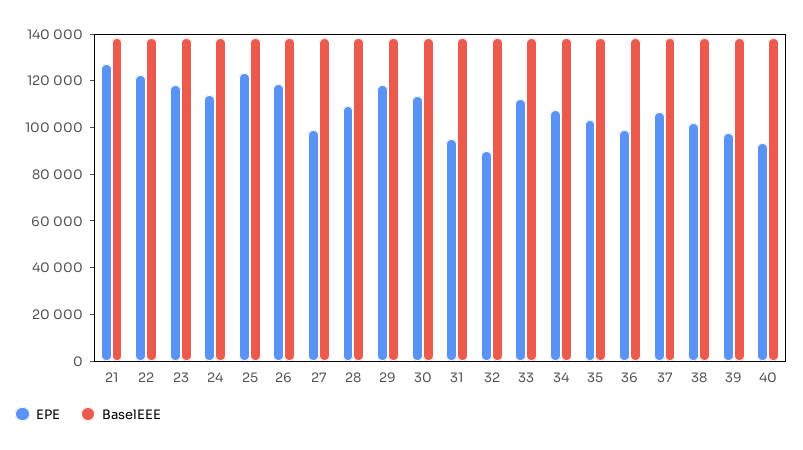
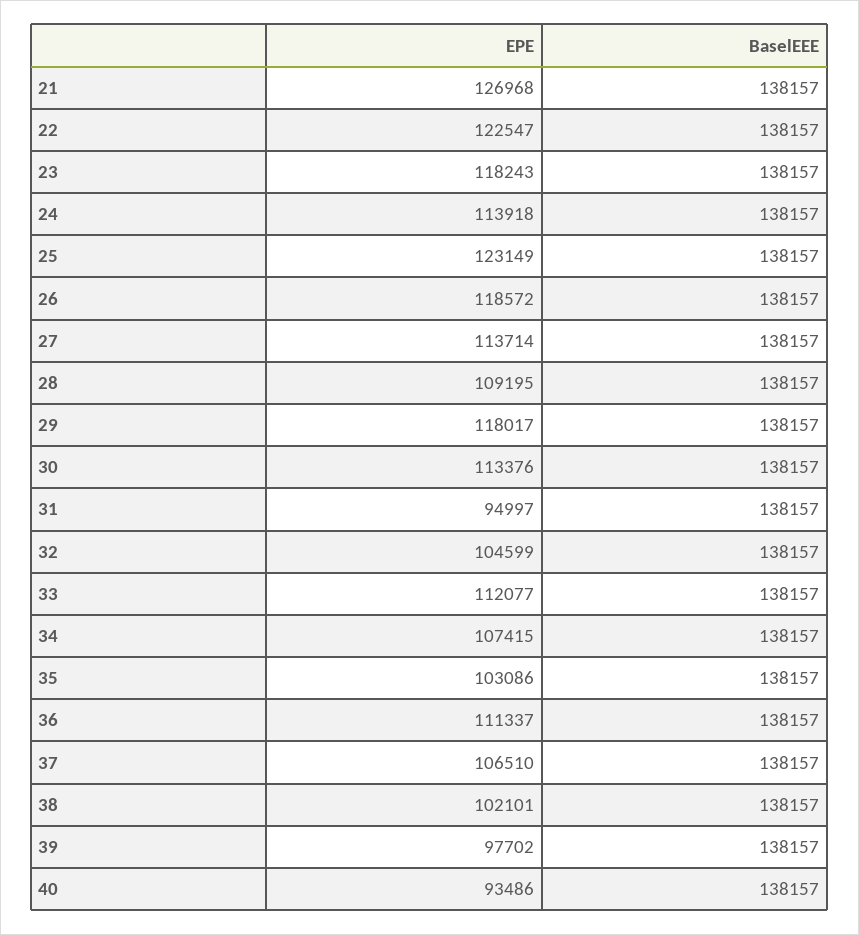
EPE, 27: 100000 -> 113714
EPE, 32: 90000 -> 104599
EPE, 36: 100000 -> 111337

